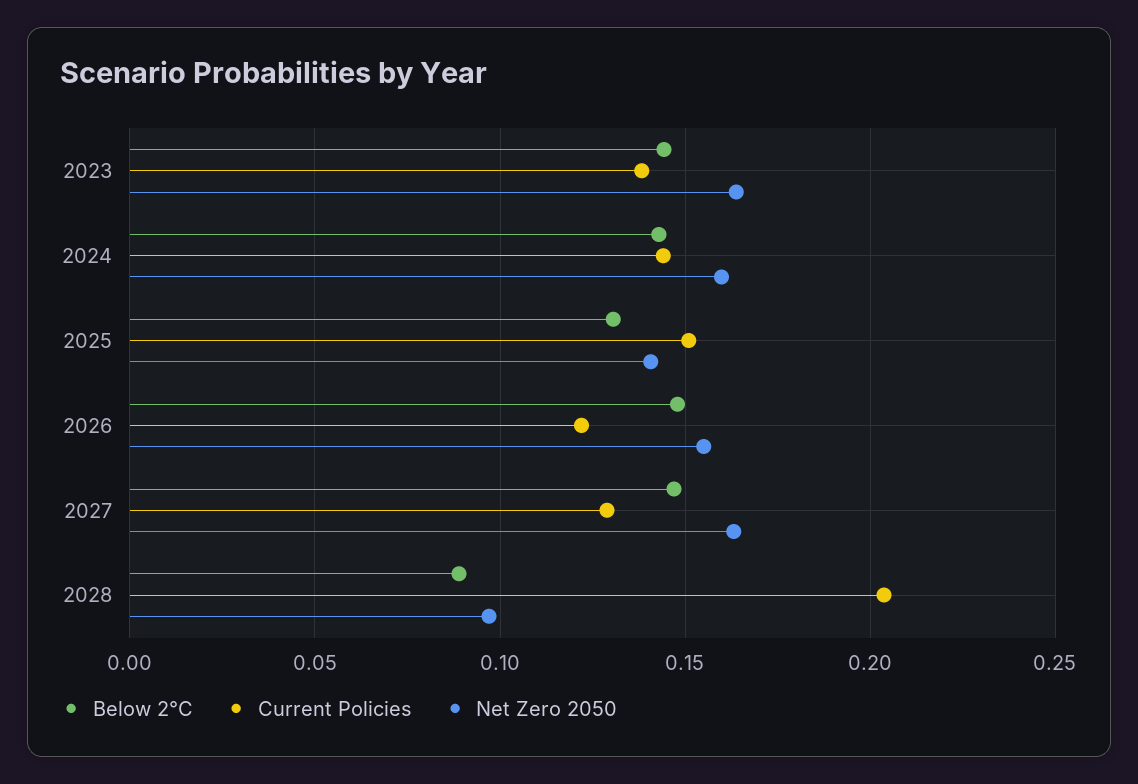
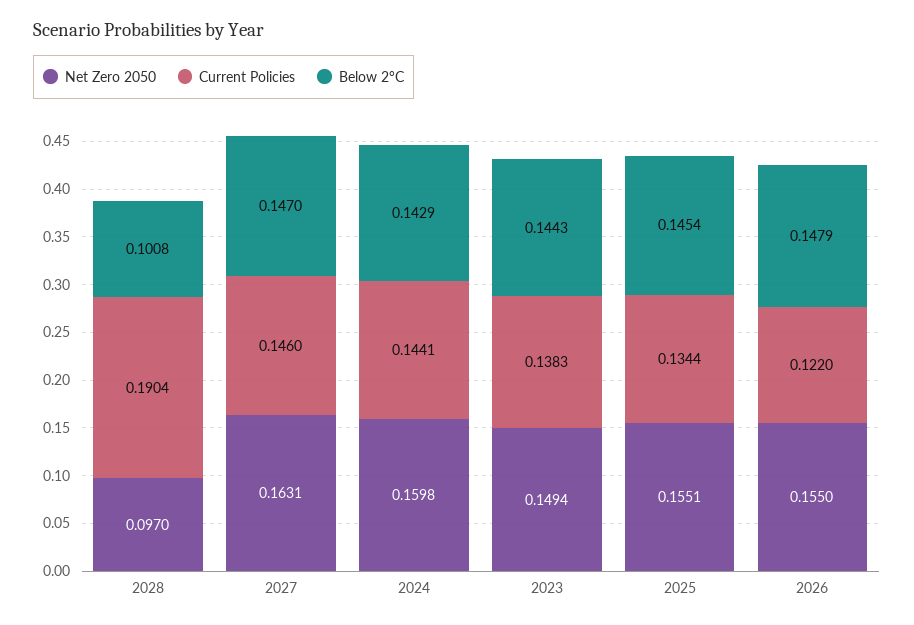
Net Zero 2050, 2023: 0.165 -> 0.1494
Below 2°C, 2025: 0.13 -> 0.1454
Current Policies, 2025: 0.15 -> 0.1344
Net Zero 2050, 2025: 0.14 -> 0.1551
Current Policies, 2027: 0.13 -> 0.146
Below 2°C, 2028: 0.09 -> 0.1008
Current Policies, 2028: 0.205 -> 0.1904

